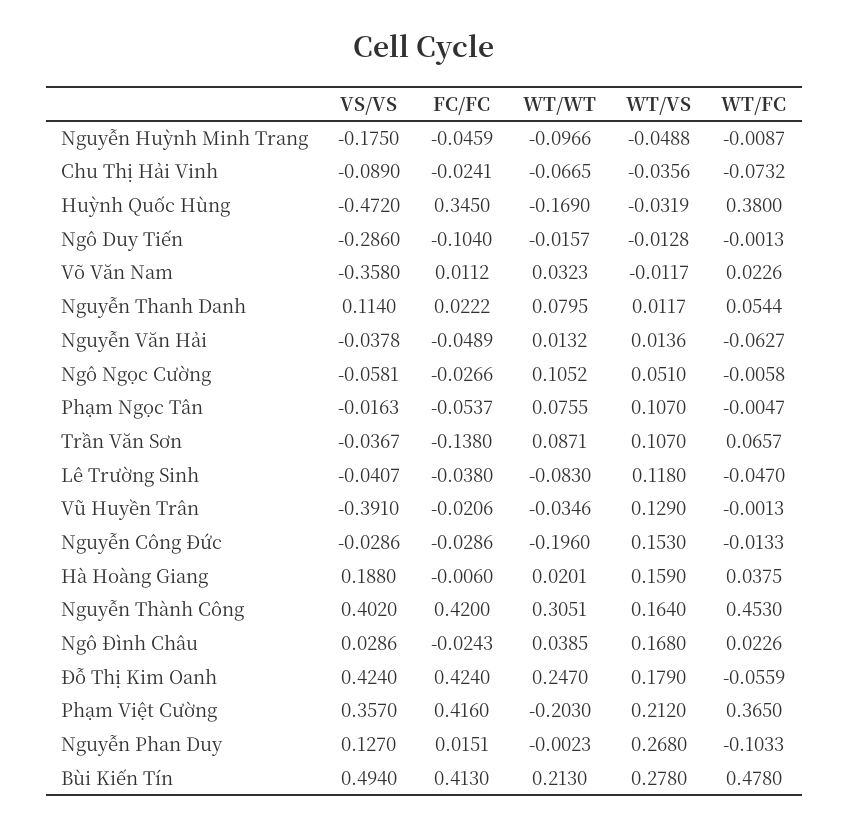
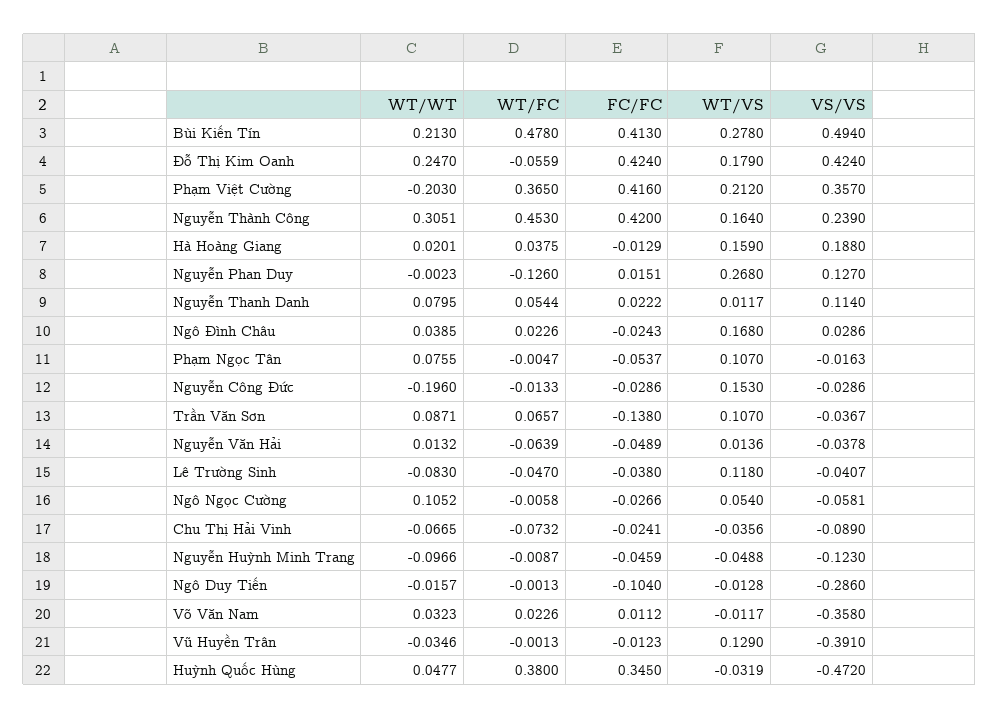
VS/VS, Nguyễn Huỳnh Minh Trang: -0.175 -> -0.123
WT/WT, Huỳnh Quốc Hùng: -0.169 -> 0.0477
WT/FC, Nguyễn Văn Hải: -0.0627 -> -0.0639
WT/VS, Ngô Ngọc Cường: 0.051 -> 0.054
FC/FC, Vũ Huyền Trân: -0.0206 -> -0.0123
FC/FC, Hà Hoàng Giang: -0.006 -> -0.0129
VS/VS, Nguyễn Thành Công: 0.402 -> 0.239
WT/FC, Nguyễn Phan Duy: -0.1033 -> -0.126

